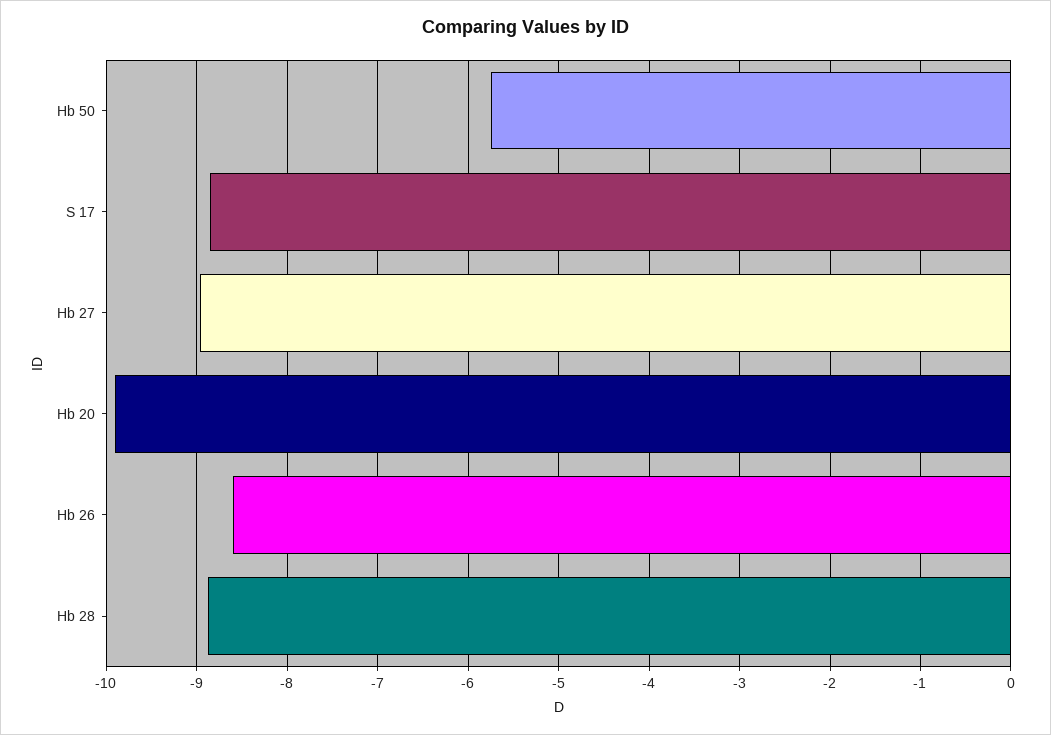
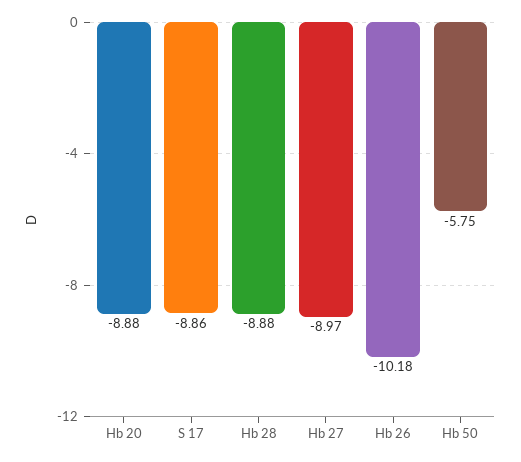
Hb 20: -9.9 -> -8.88
Hb 26: -8.6 -> -10.18

